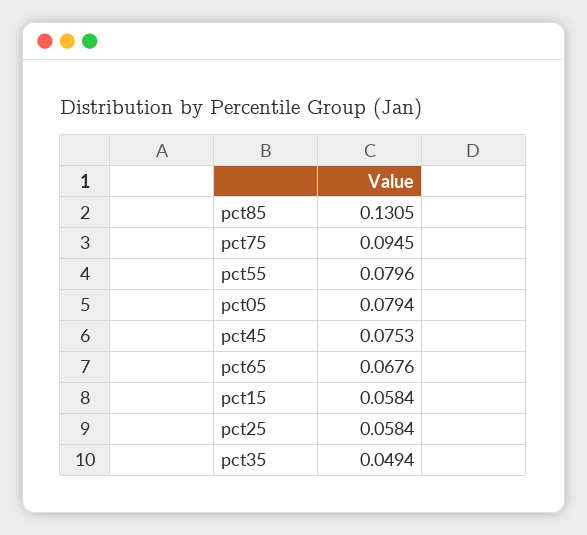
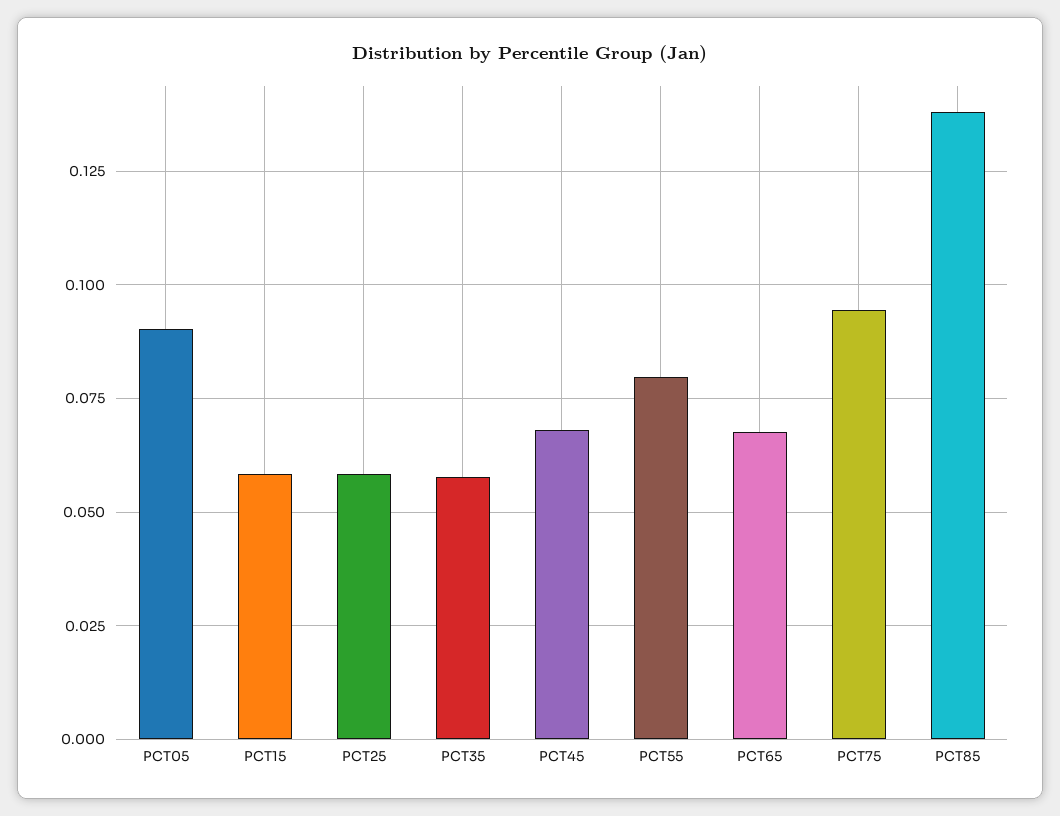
pct85: 0.1305 -> 0.1375
pct05: 0.0794 -> 0.09
pct45: 0.0753 -> 0.0675
pct35: 0.0494 -> 0.0575

